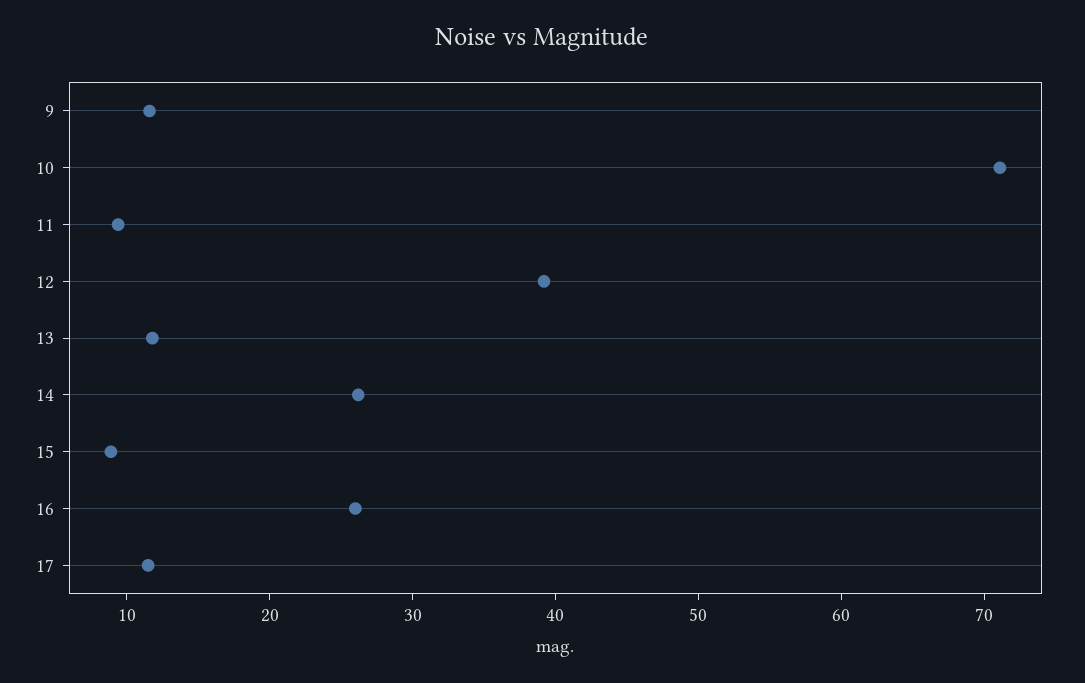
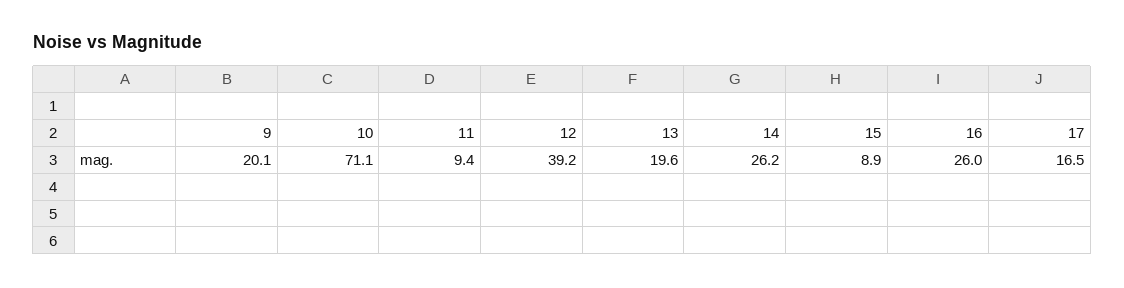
9: 12 -> 20.1
13: 12 -> 19.6
17: 12 -> 16.5

